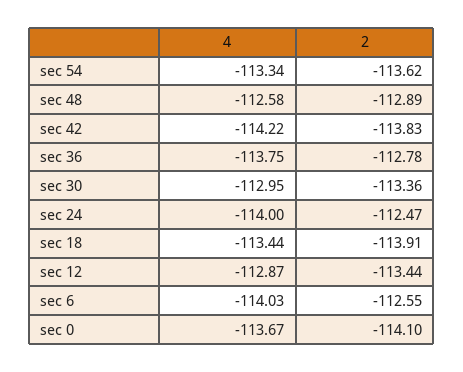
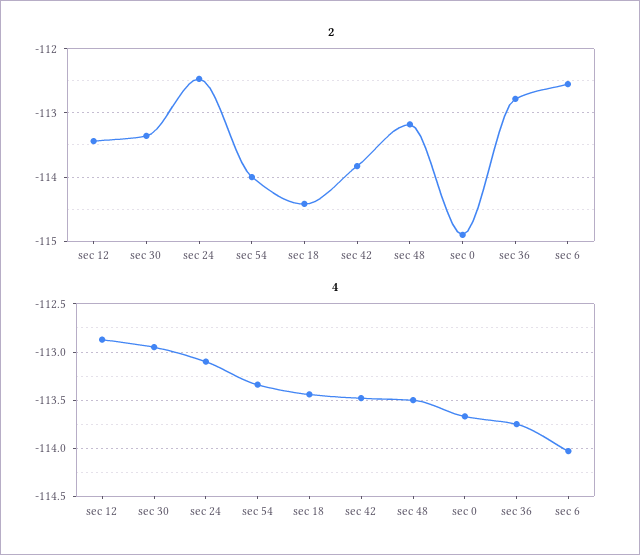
2, sec 54: -113.62 -> -114
4, sec 48: -112.58 -> -113.5
2, sec 48: -112.89 -> -113.2
4, sec 42: -114.22 -> -113.5
4, sec 24: -114 -> -113.1
2, sec 18: -113.91 -> -114.4
2, sec 0: -114.1 -> -114.9

